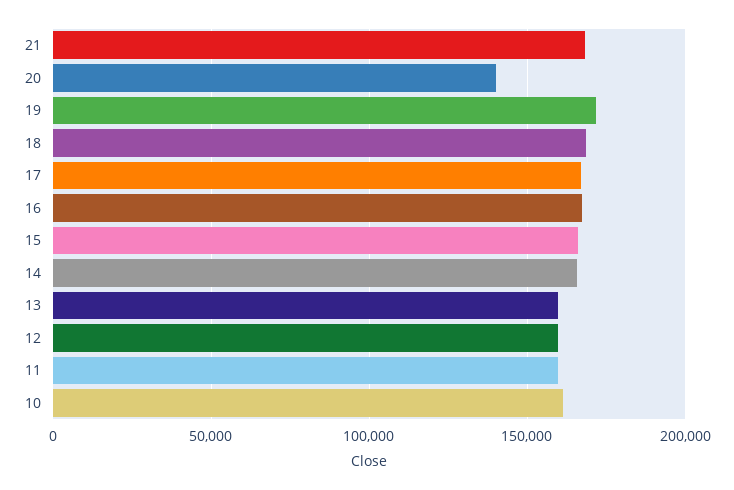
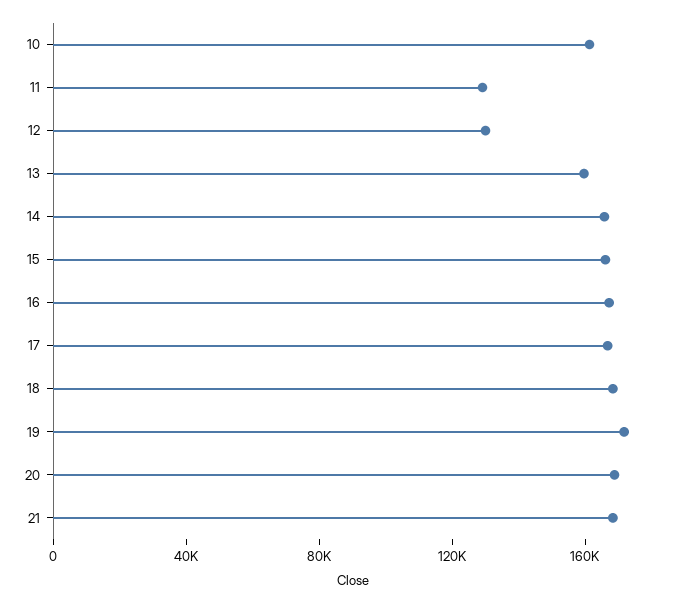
20: 140000 -> 170000
12: 160000 -> 130000
11: 160000 -> 130000

